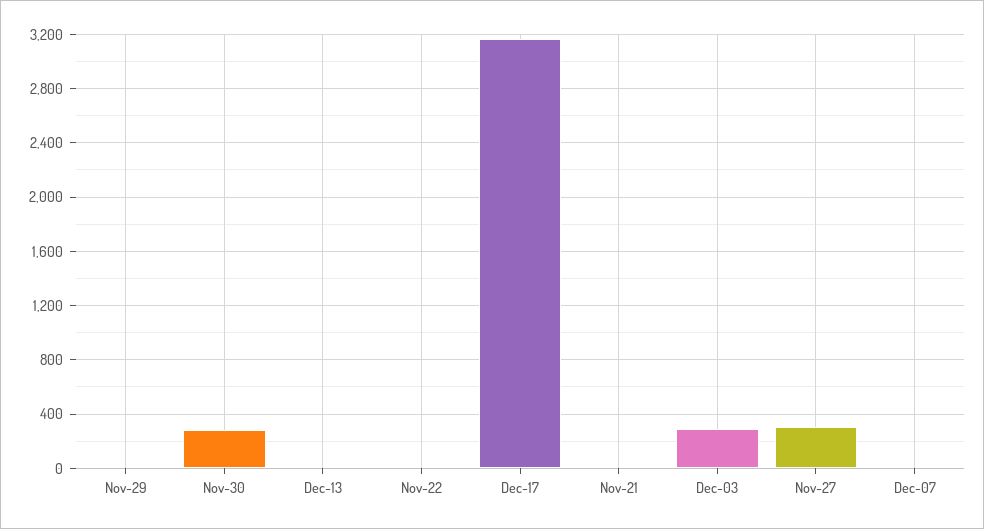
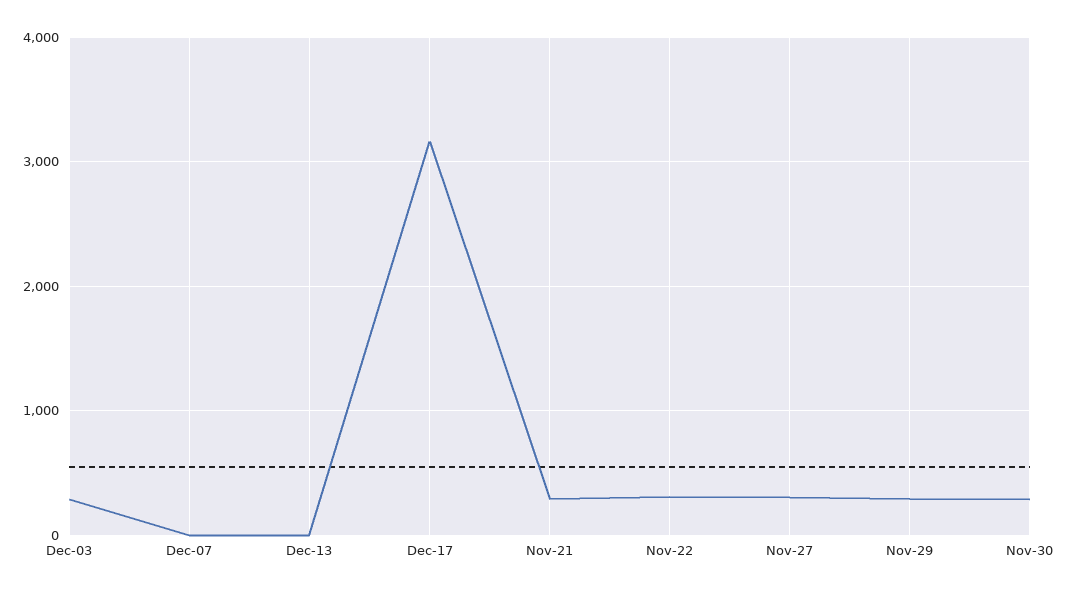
Nov-29: 0 -> 300
Nov-22: 0 -> 300
Nov-21: 0 -> 300

